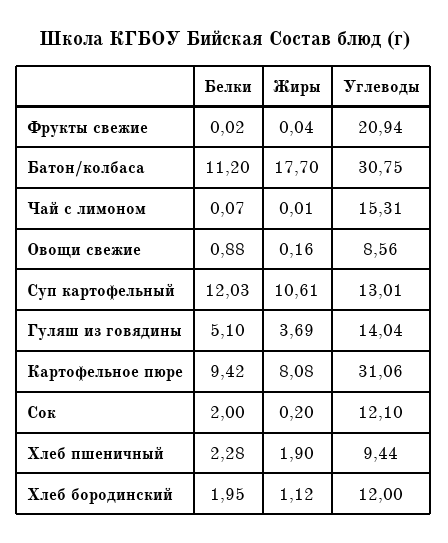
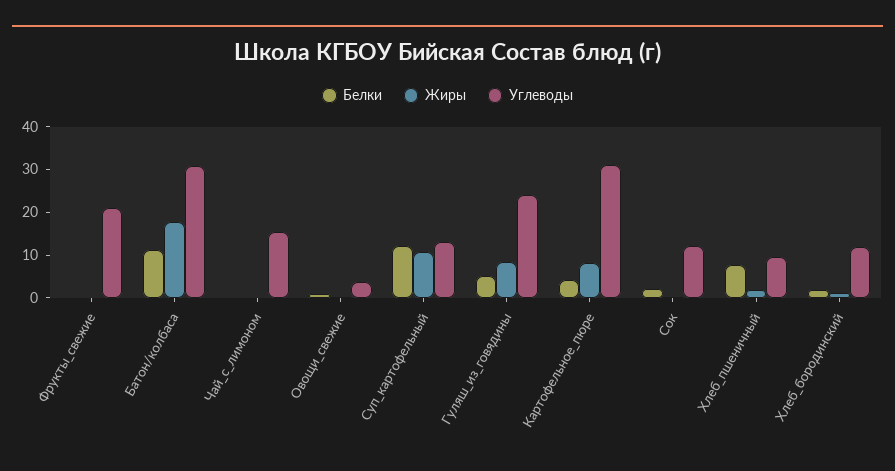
Углеводы, Овощи свежие: 8.56 -> 4
Жиры, Гуляш из говядины: 3.69 -> 8
Углеводы, Гуляш из говядины: 14.04 -> 24
Белки, Картофельное пюре: 9.42 -> 4
Белки, Хлеб пшеничный: 2.28 -> 8

